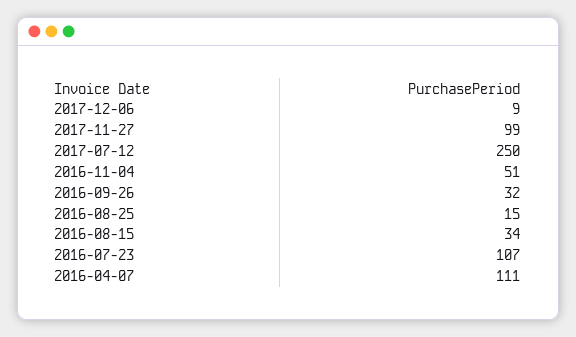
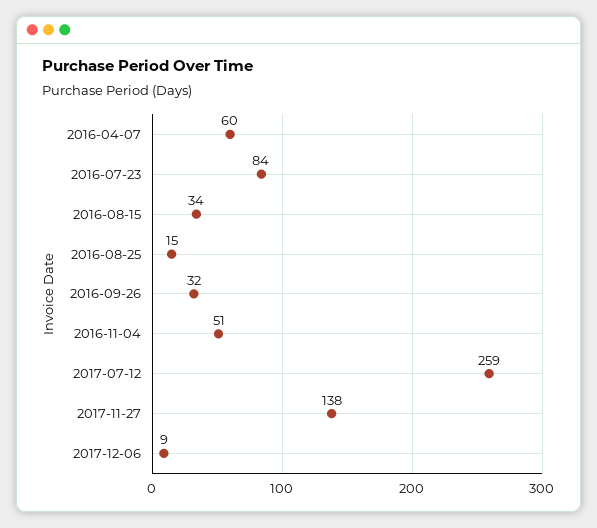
2017-11-27: 99 -> 138
2017-07-12: 250 -> 259
2016-07-23: 107 -> 84
2016-04-07: 111 -> 60

